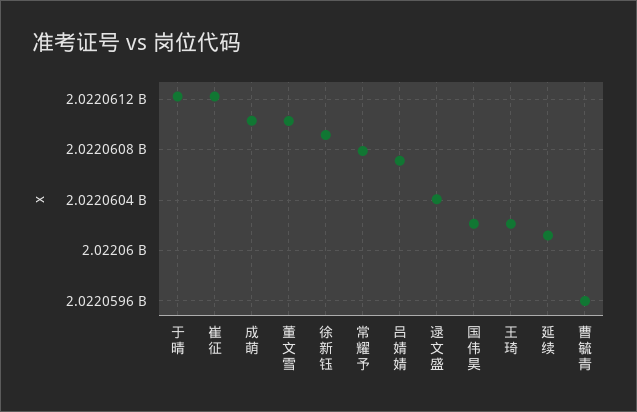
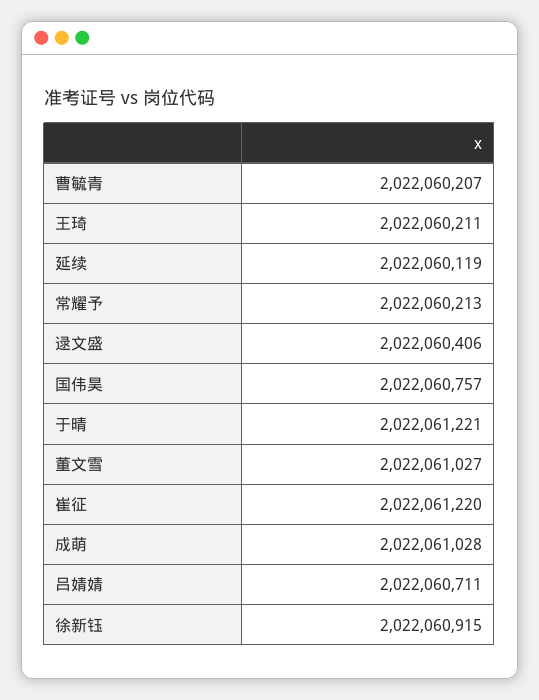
常耀予: 2022060800 -> 2022060213
国伟昊: 2022060200 -> 2022060757
曹毓青: 2022059600 -> 2022060207

